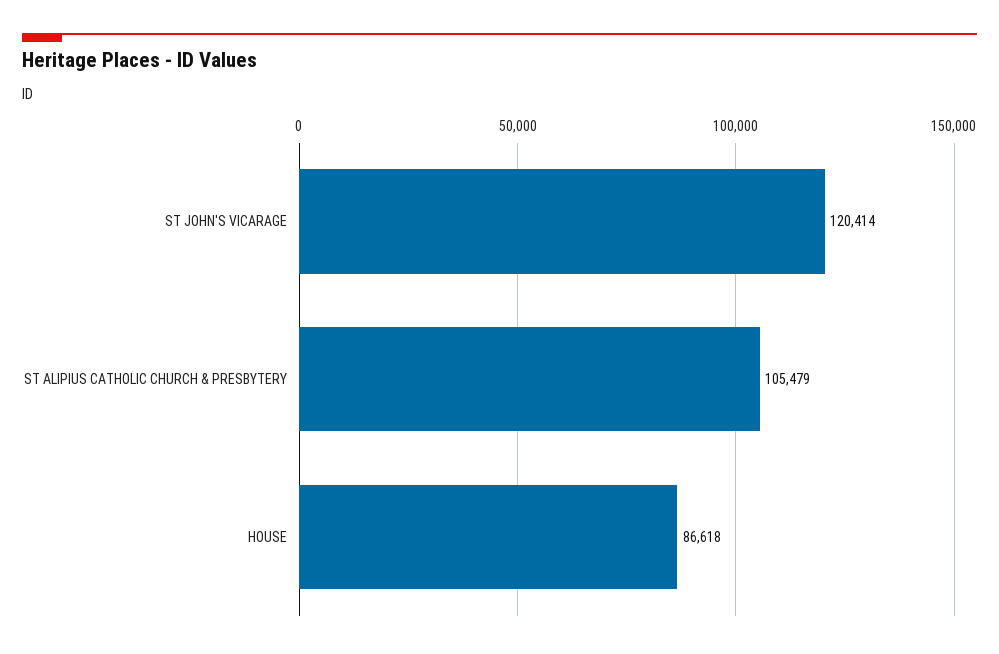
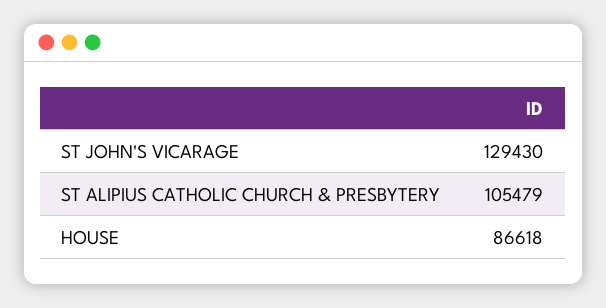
ST JOHN'S VICARAGE: 120414 -> 129430

